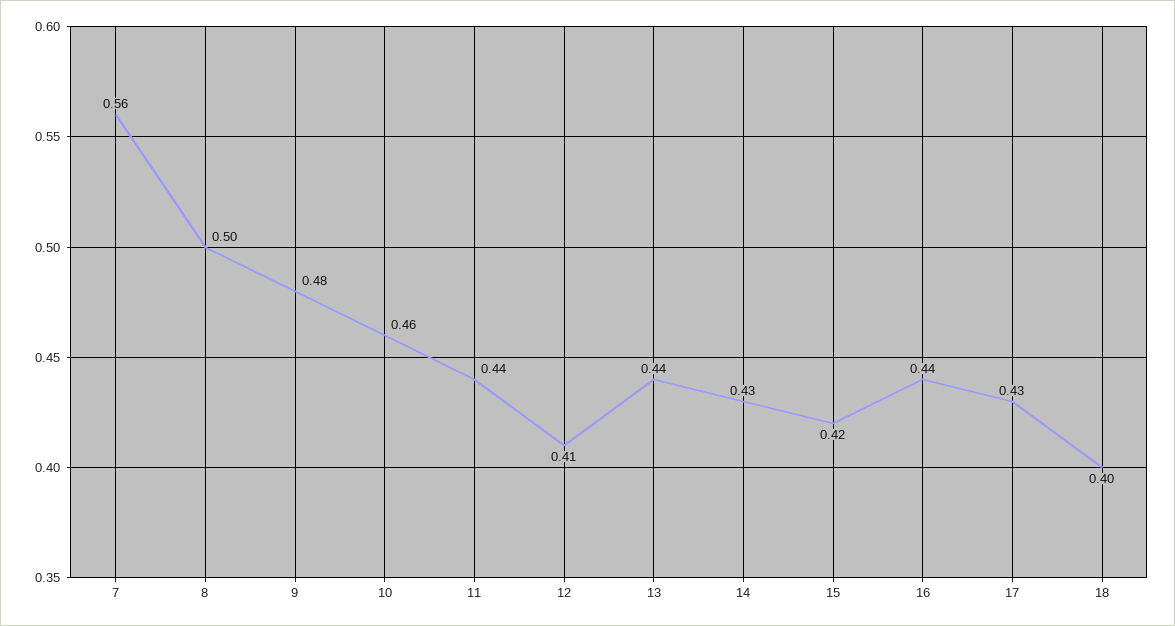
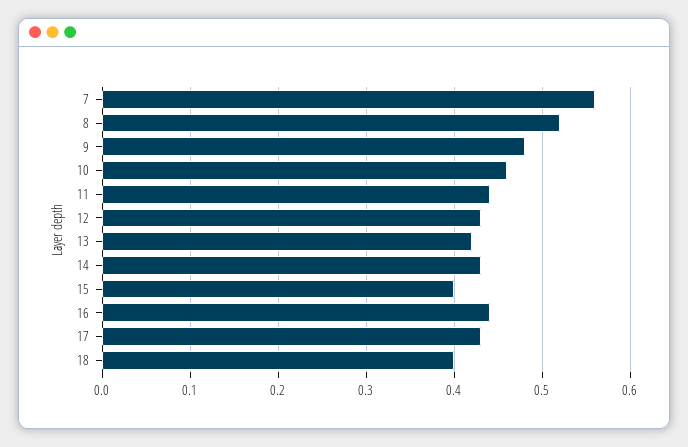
8: 0.5 -> 0.52
12: 0.41 -> 0.43
13: 0.44 -> 0.42
15: 0.42 -> 0.4

